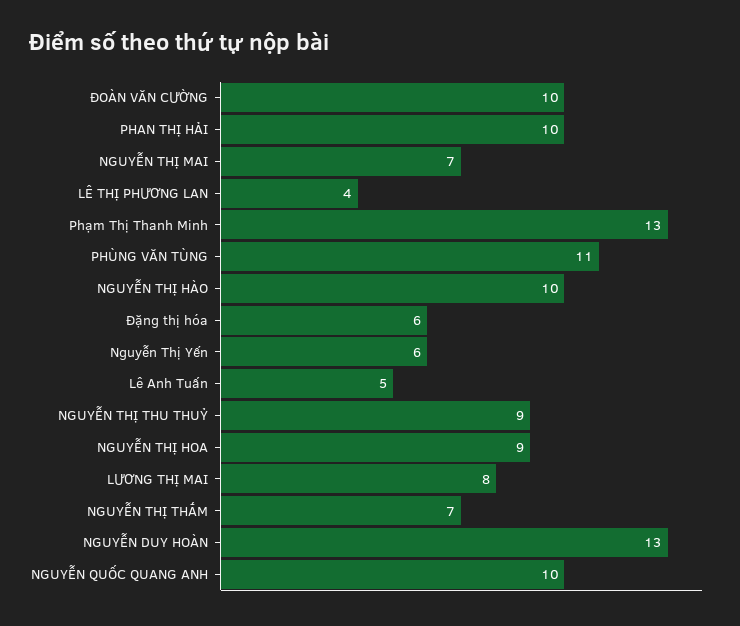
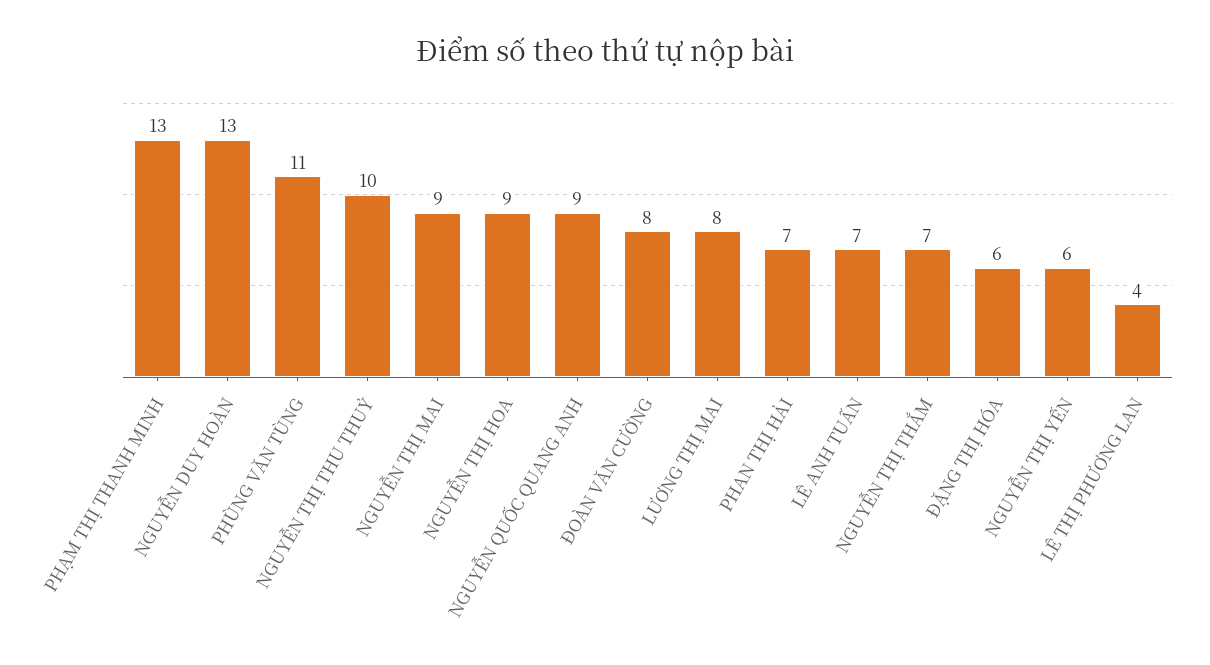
ĐOÀN VĂN CƯỜNG: 10 -> 8
PHAN THỊ HẢI: 10 -> 7
NGUYỄN THỊ MAI: 7 -> 9
NGUYỄN THỊ HÀO: 10 -> none
Lê Anh Tuấn: 5 -> 7
NGUYỄN THỊ THU THUỶ: 9 -> 10
NGUYỄN QUỐC QUANG ANH: 10 -> 9

